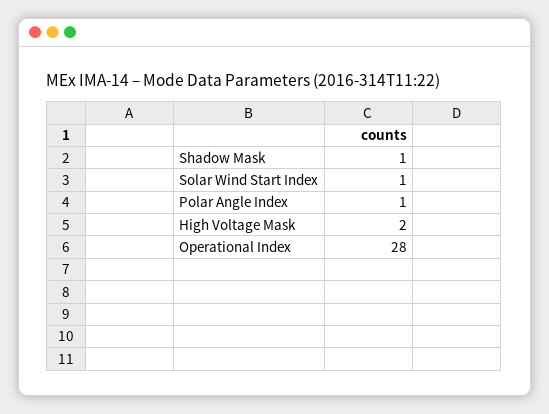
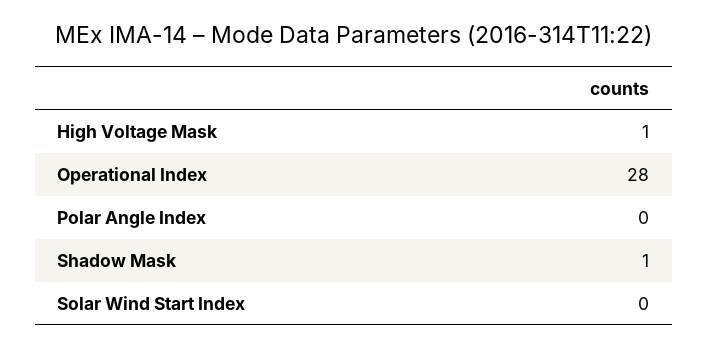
Solar Wind Start Index: 1 -> 0
Polar Angle Index: 1 -> 0
High Voltage Mask: 2 -> 1

